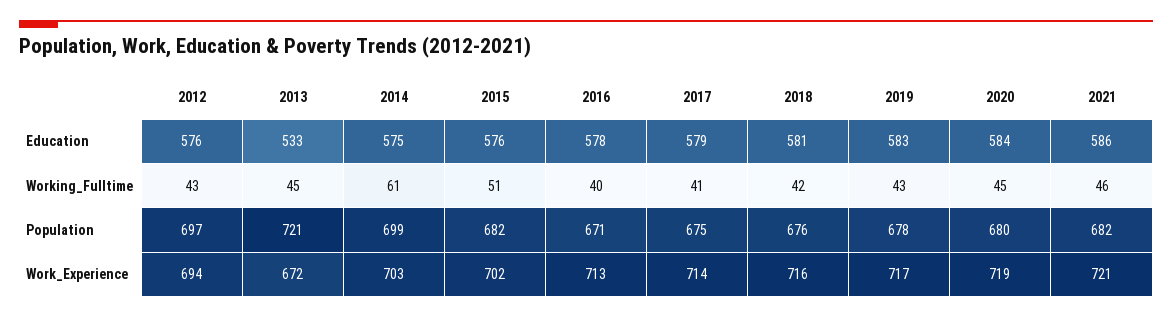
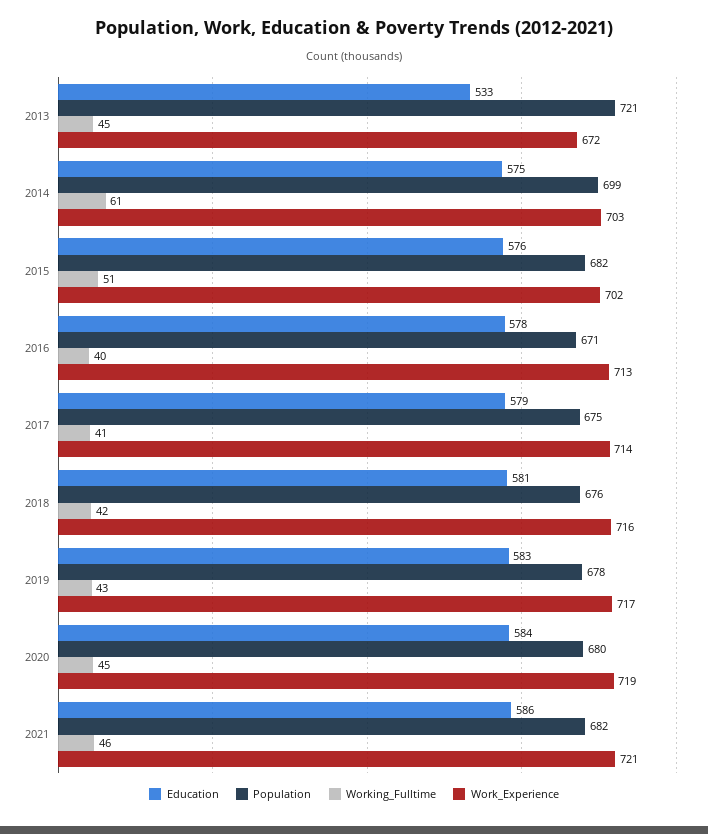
Education, 2012: 576 -> none
Working_Fulltime, 2012: 43 -> none
Population, 2012: 697 -> none
Work_Experience, 2012: 694 -> none

